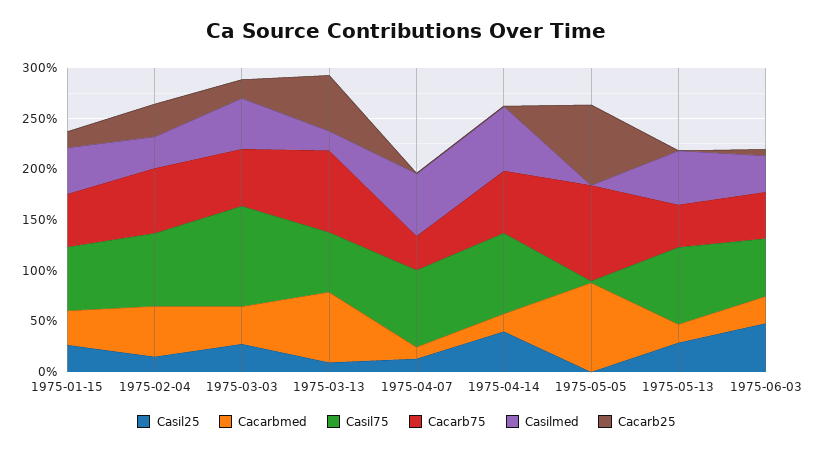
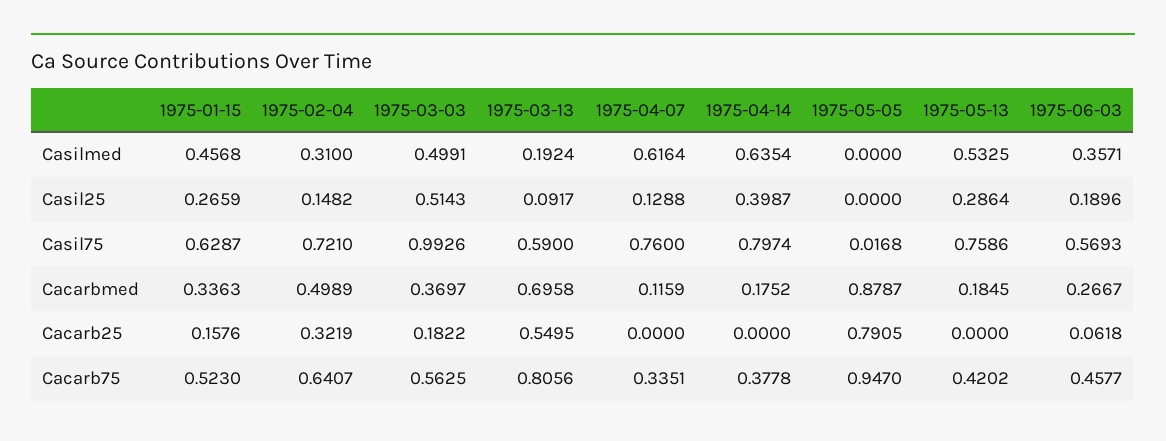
Casil25, 1975-03-03: 0.3 -> 0.5143
Cacarb75, 1975-04-14: 0.6 -> 0.3778
Casil25, 1975-06-03: 0.5 -> 0.1896

